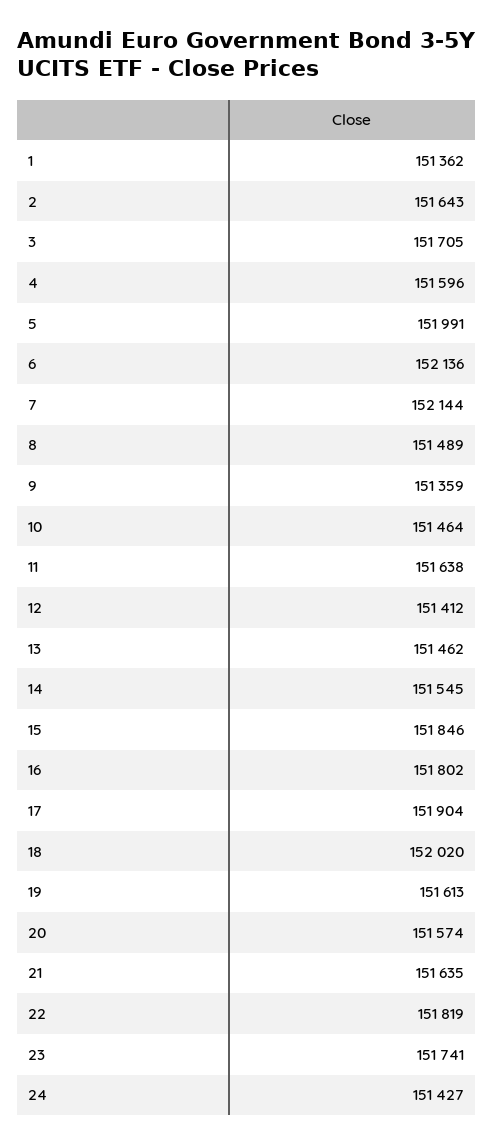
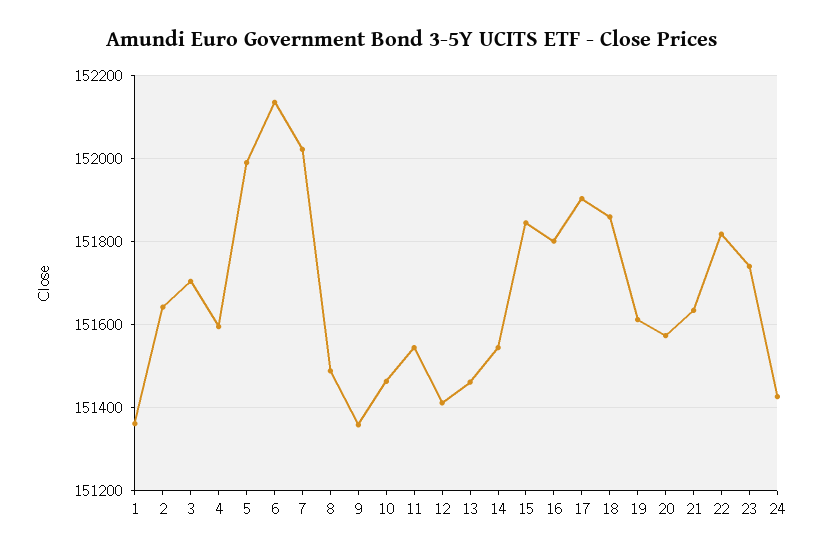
7: 152144 -> 152020
11: 151638 -> 151540
18: 152020 -> 151860

